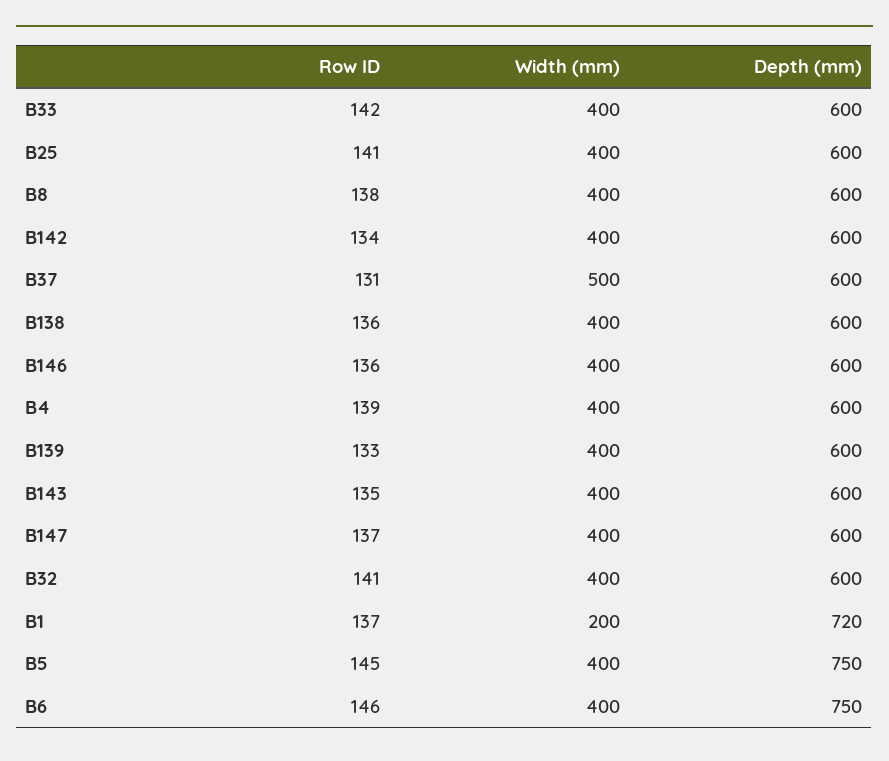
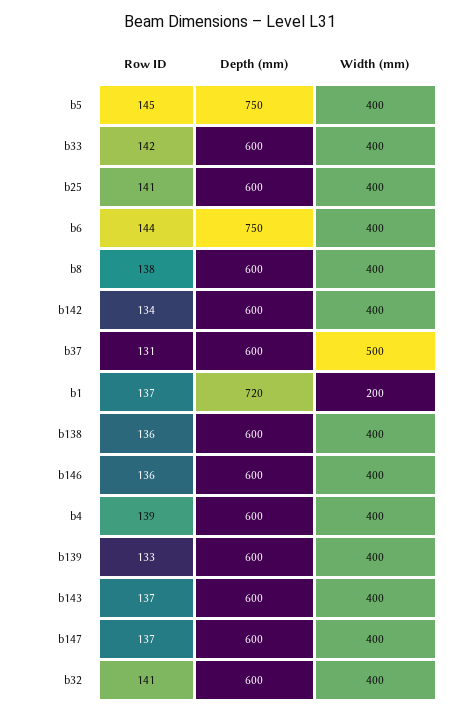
Row ID, B143: 135 -> 137
Row ID, B6: 146 -> 144

